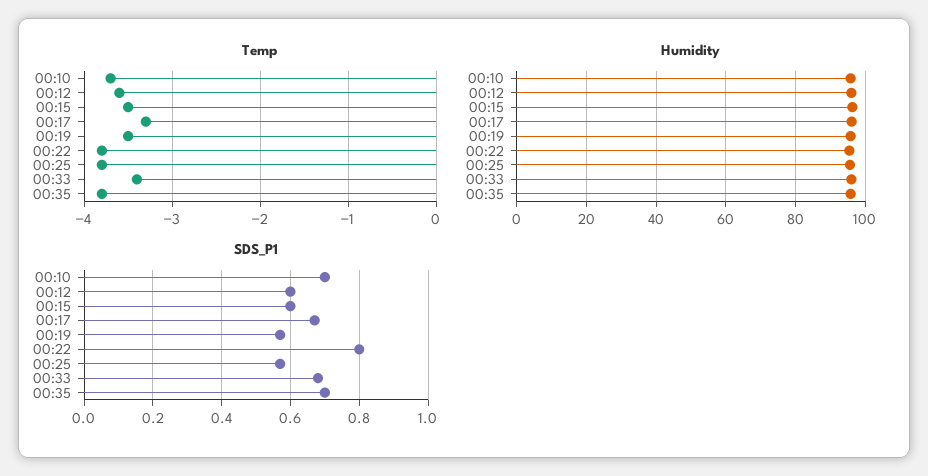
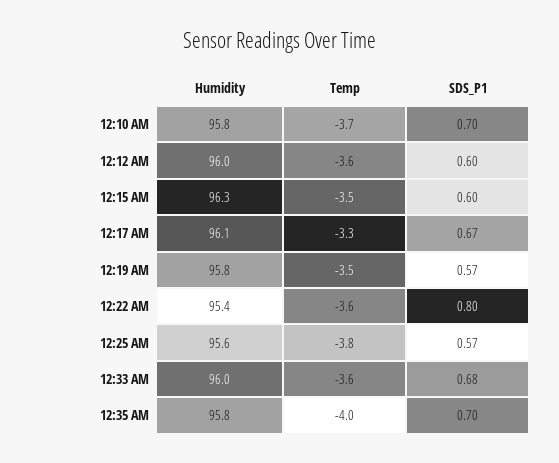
Temp, 00:22: -3.8 -> -3.6
Temp, 00:33: -3.4 -> -3.6
Temp, 00:35: -3.8 -> -4

